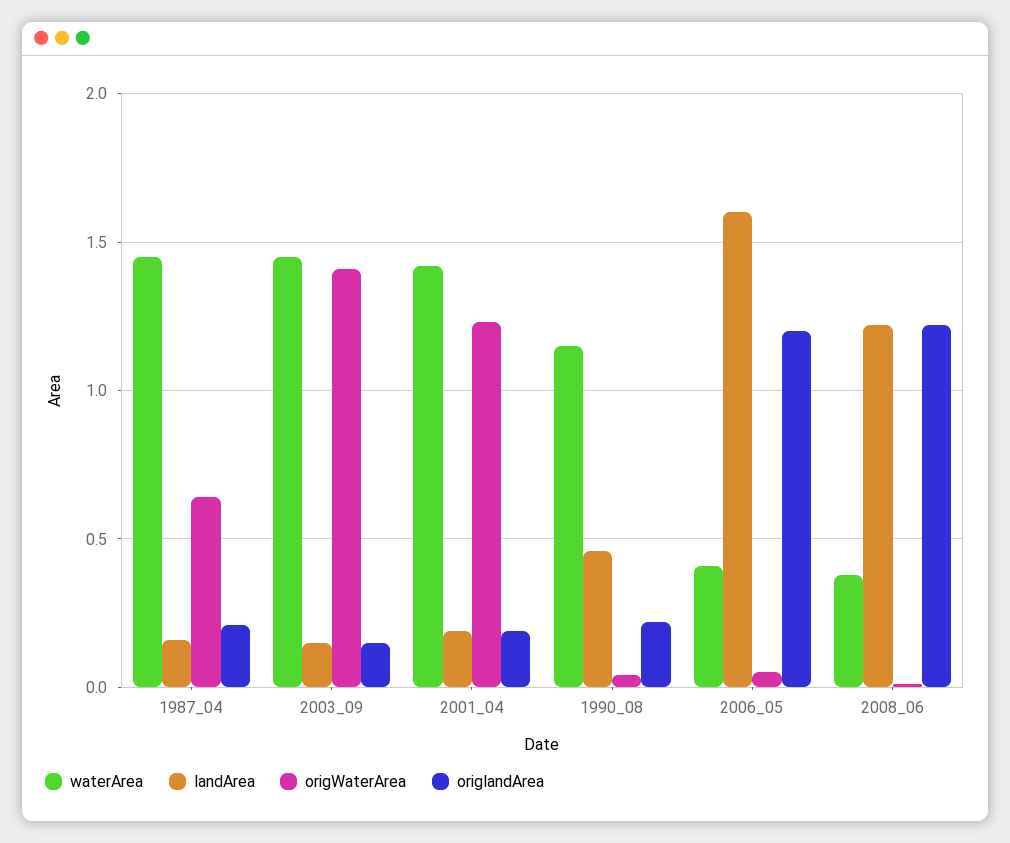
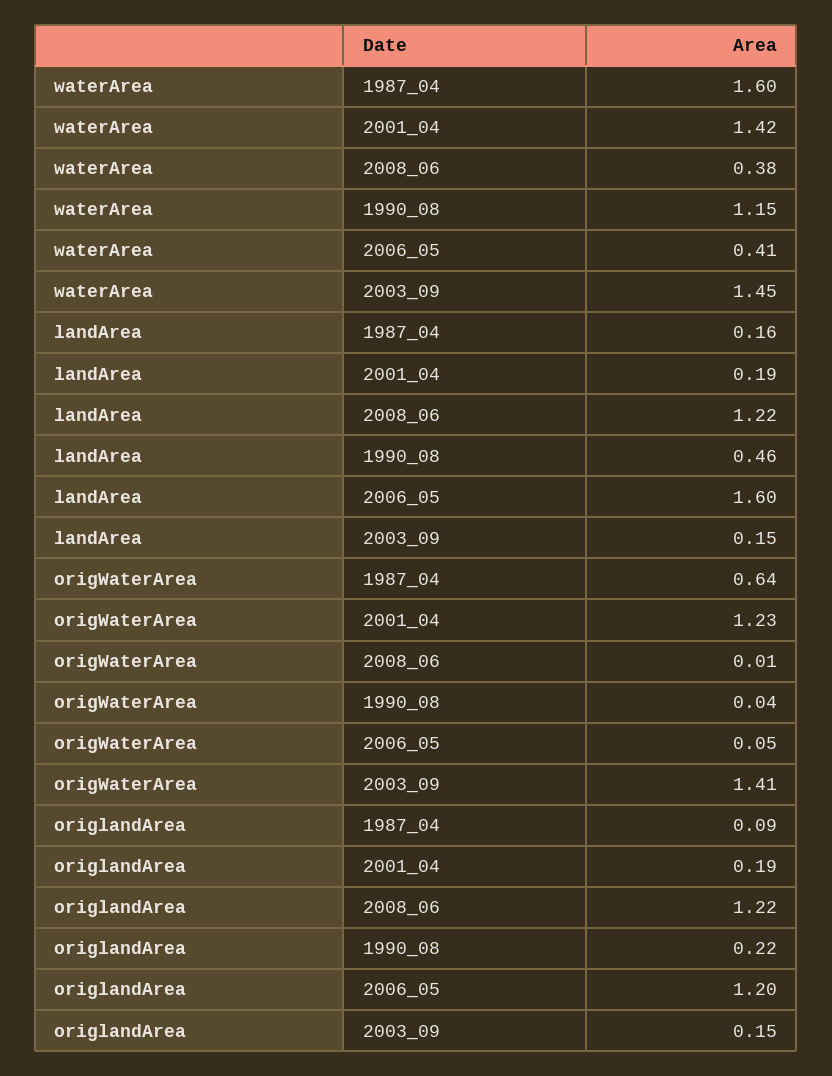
waterArea, 1987_04: 1.45 -> 1.6
origlandArea, 1987_04: 0.2 -> 0.09

